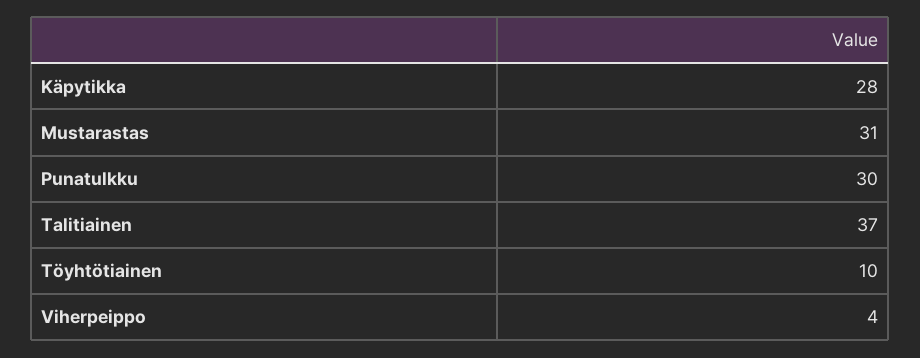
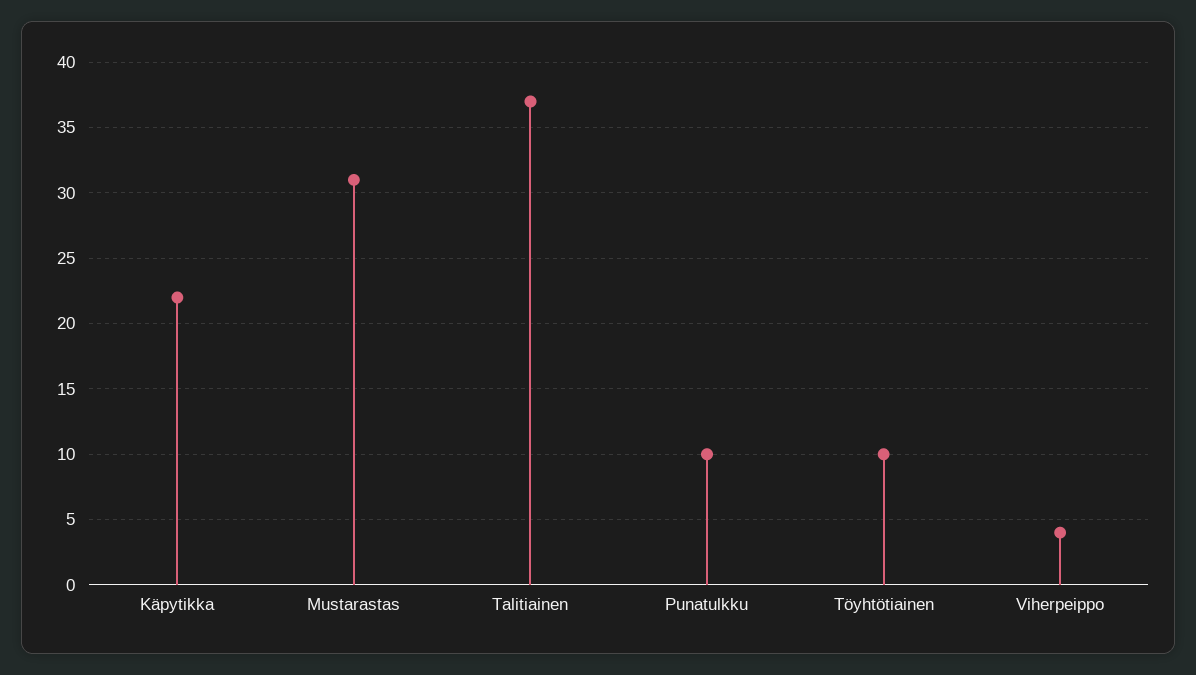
Käpytikka: 28 -> 22
Punatulkku: 30 -> 10

